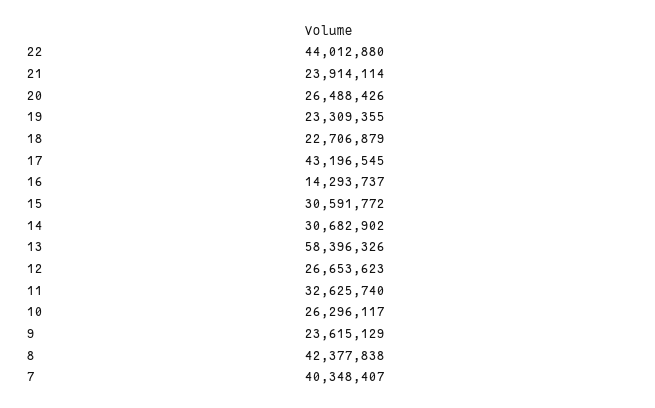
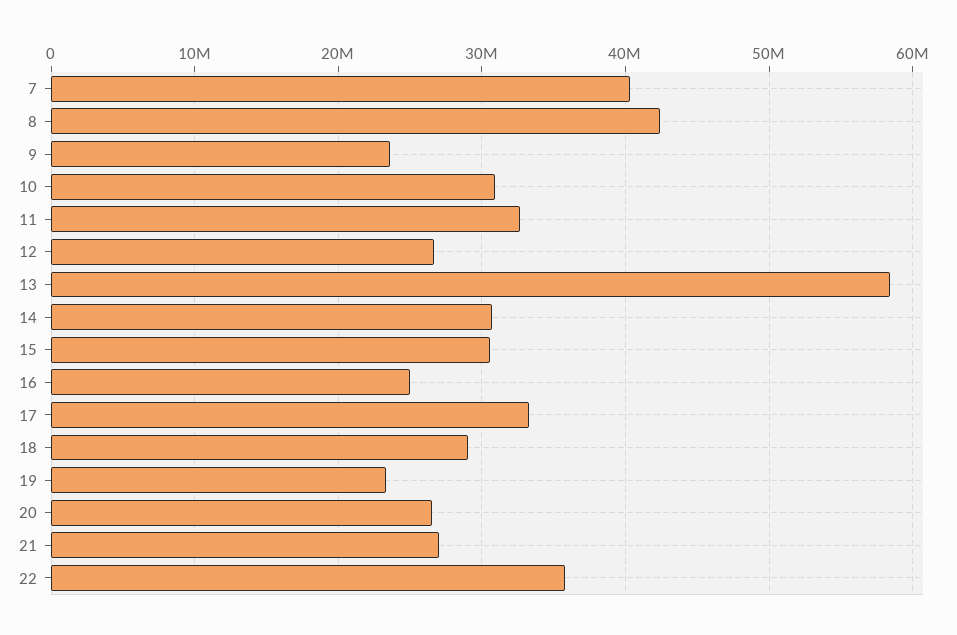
22: 44012880 -> 36000000
21: 23914114 -> 27000000
18: 22706879 -> 29000000
17: 43196545 -> 33000000
16: 14293737 -> 25000000
10: 26296117 -> 31000000

